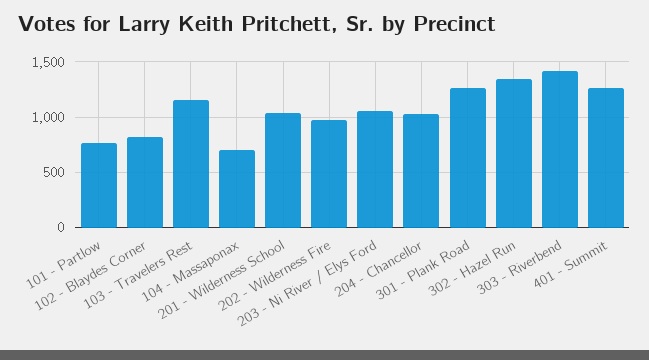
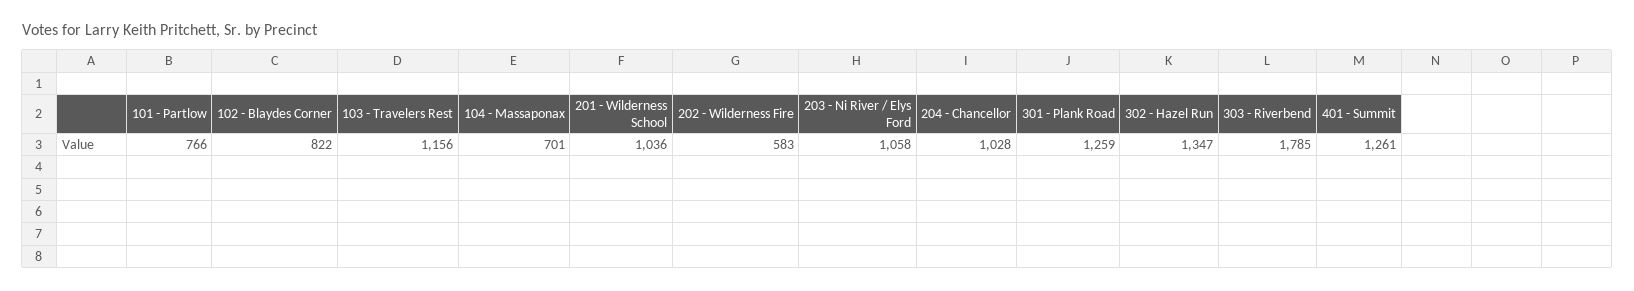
202 - Wilderness Fire: 1000 -> 583
303 - Riverbend: 1400 -> 1785

